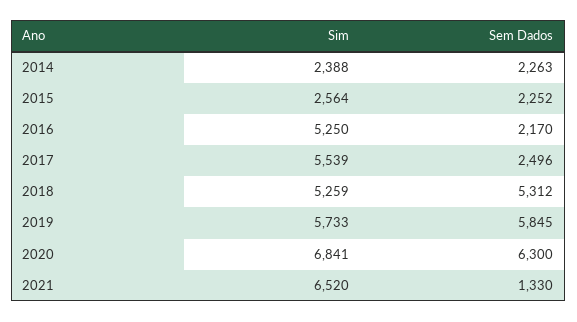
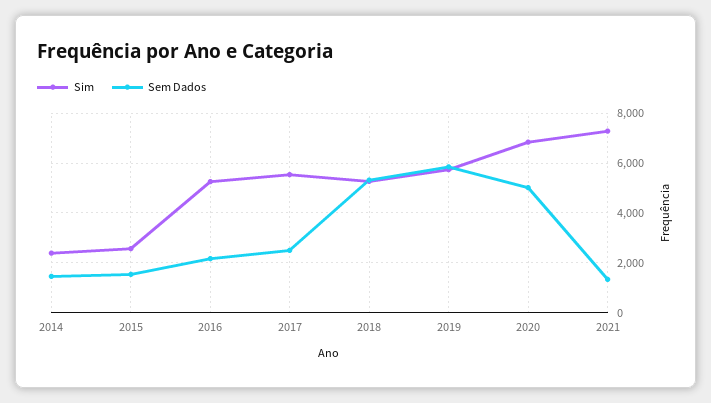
Sem Dados, 2014: 2263 -> 1500
Sem Dados, 2015: 2252 -> 1500
Sem Dados, 2020: 6300 -> 5000
Sim, 2021: 6520 -> 7250

